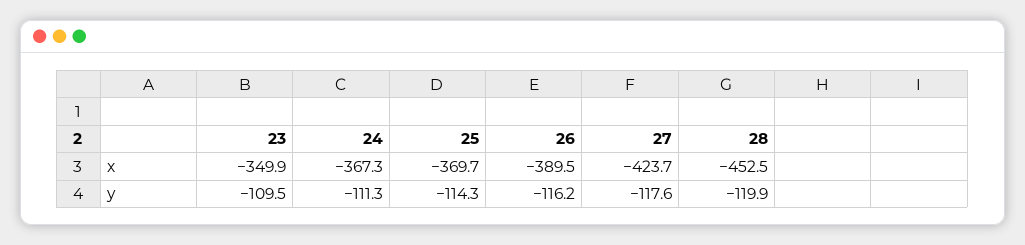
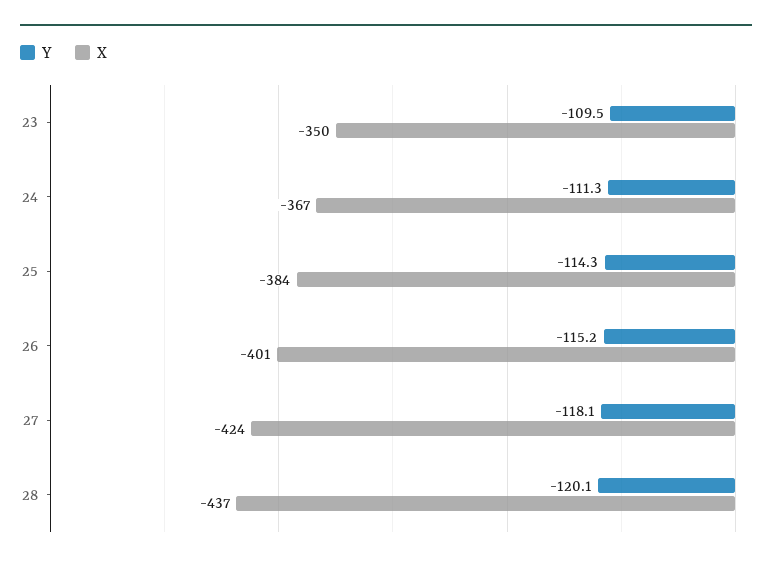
x, 25: -369.7 -> -384
x, 26: -389.5 -> -401
x, 28: -452.5 -> -437
y, 26: -116.2 -> -115.2
y, 27: -117.6 -> -118.1
y, 28: -119.9 -> -120.1

